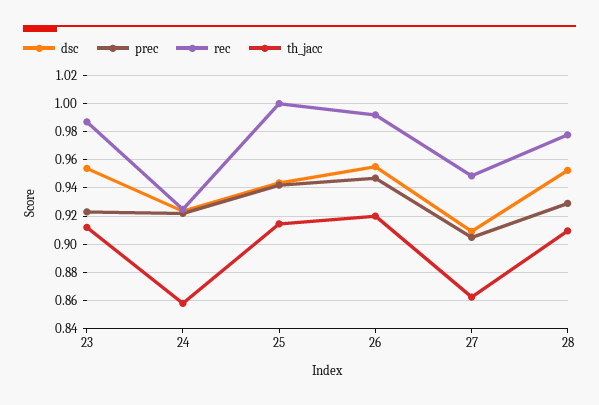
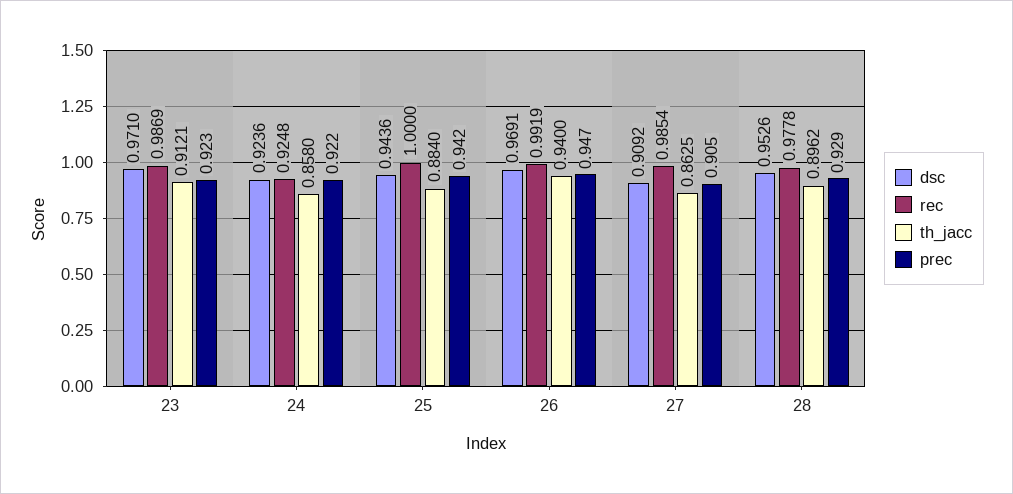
dsc, 23: 0.955 -> 0.971
th_jacc, 25: 0.915 -> 0.884
dsc, 26: 0.955 -> 0.9691
th_jacc, 26: 0.92 -> 0.94
rec, 27: 0.95 -> 0.9854
th_jacc, 28: 0.91 -> 0.8962

